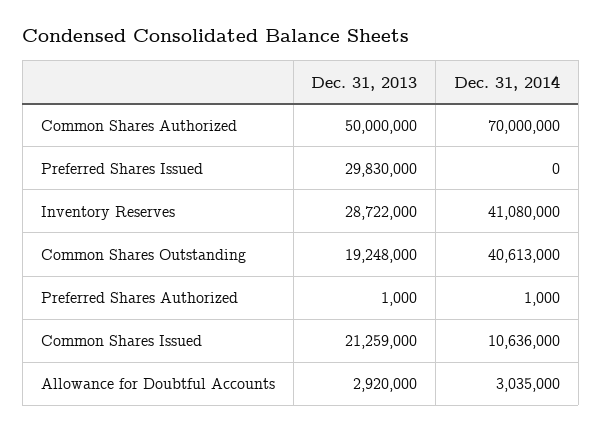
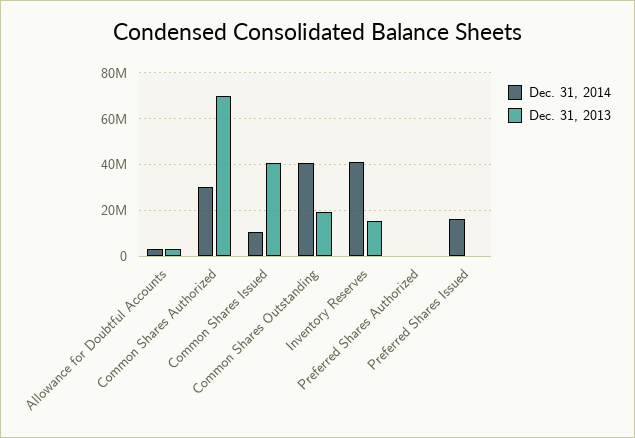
Dec. 31, 2013, Common Shares Authorized: 50000000 -> 70000000
Dec. 31, 2014, Common Shares Authorized: 70000000 -> 30000000
Dec. 31, 2013, Preferred Shares Issued: 29830000 -> 0
Dec. 31, 2014, Preferred Shares Issued: 0 -> 15000000
Dec. 31, 2013, Inventory Reserves: 28722000 -> 15000000
Dec. 31, 2013, Common Shares Issued: 21259000 -> 40000000

